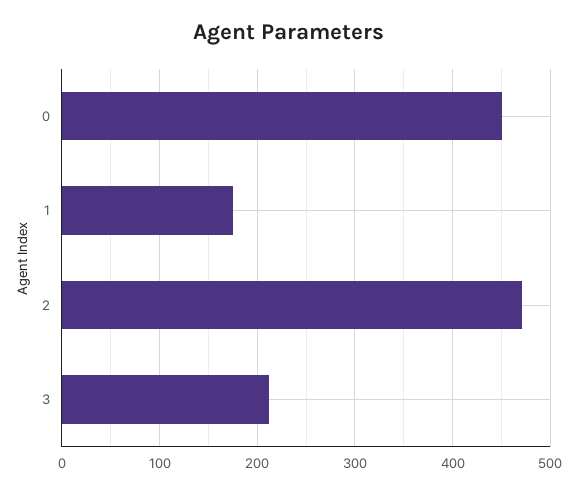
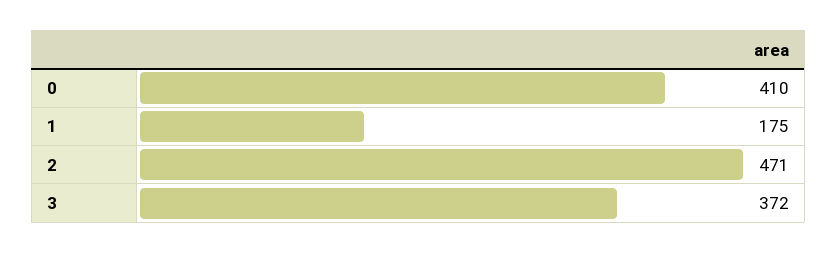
0: 450 -> 410
3: 210 -> 372

